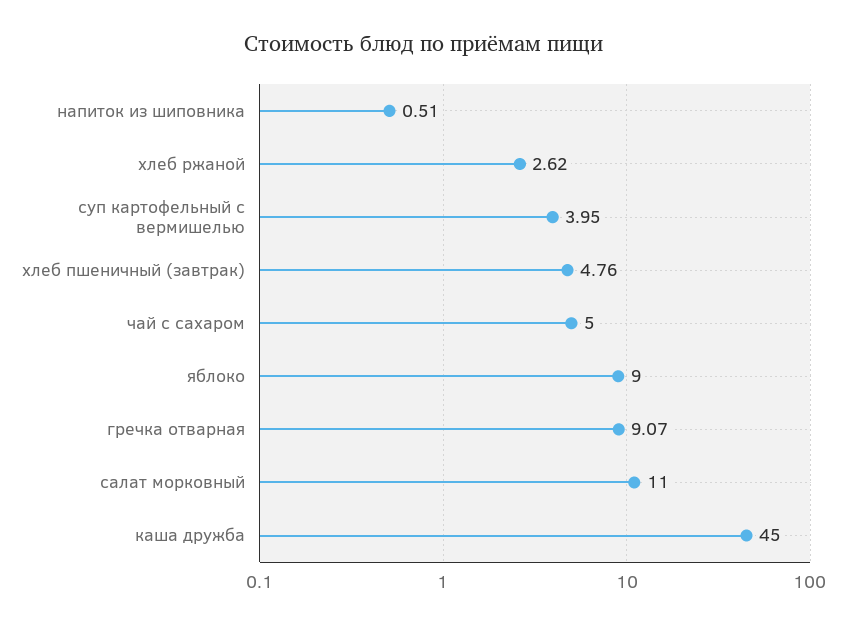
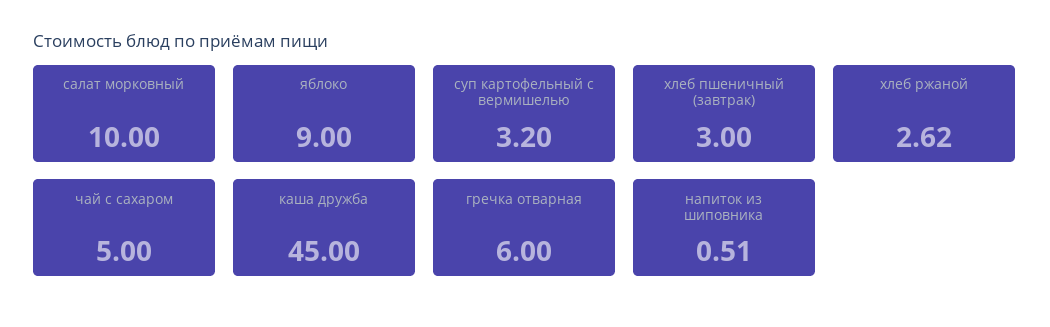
суп картофельный с вермишелью: 3.95 -> 3.2
хлеб пшеничный (завтрак): 4.76 -> 3
гречка отварная: 9.07 -> 6
салат морковный: 11 -> 10

